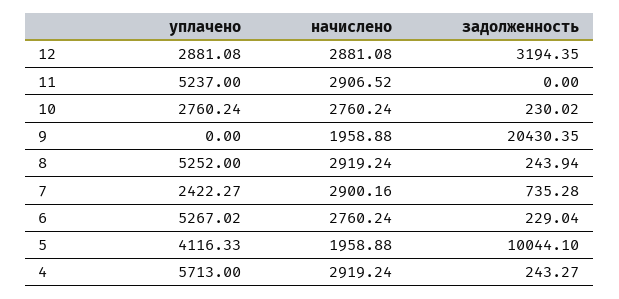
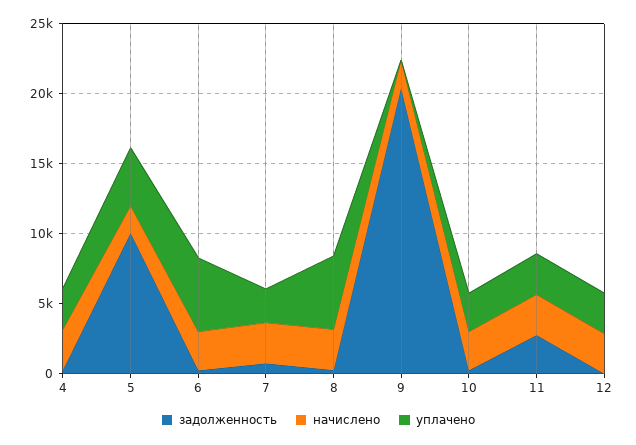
задолженность, 12: 3194.35 -> 0
уплачено, 11: 5237 -> 3000
задолженность, 11: 0 -> 3000
уплачено, 4: 5713 -> 3000

